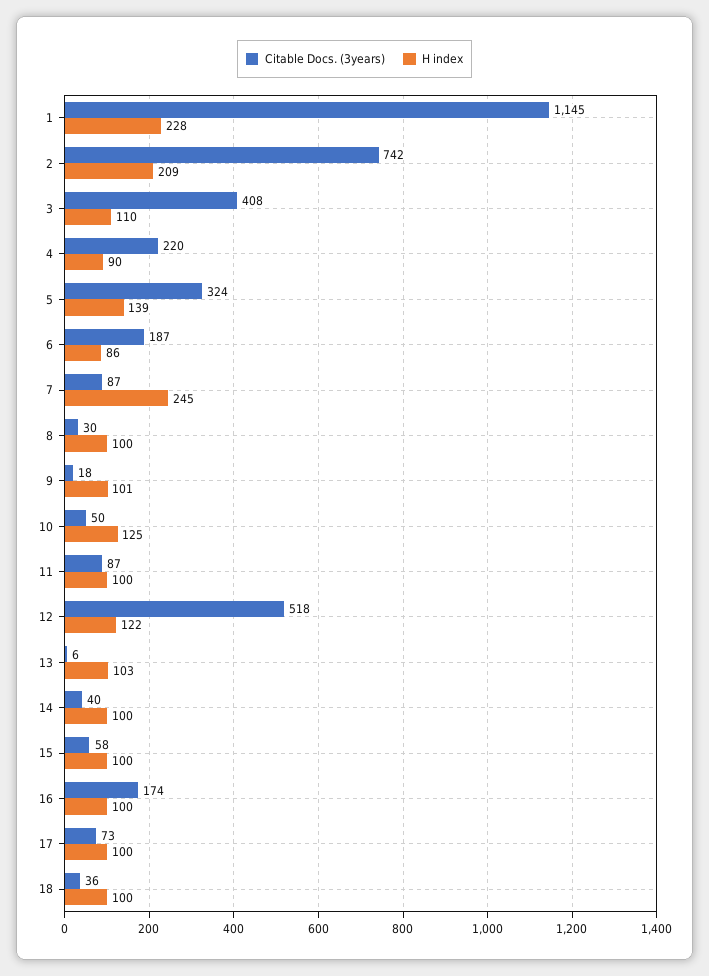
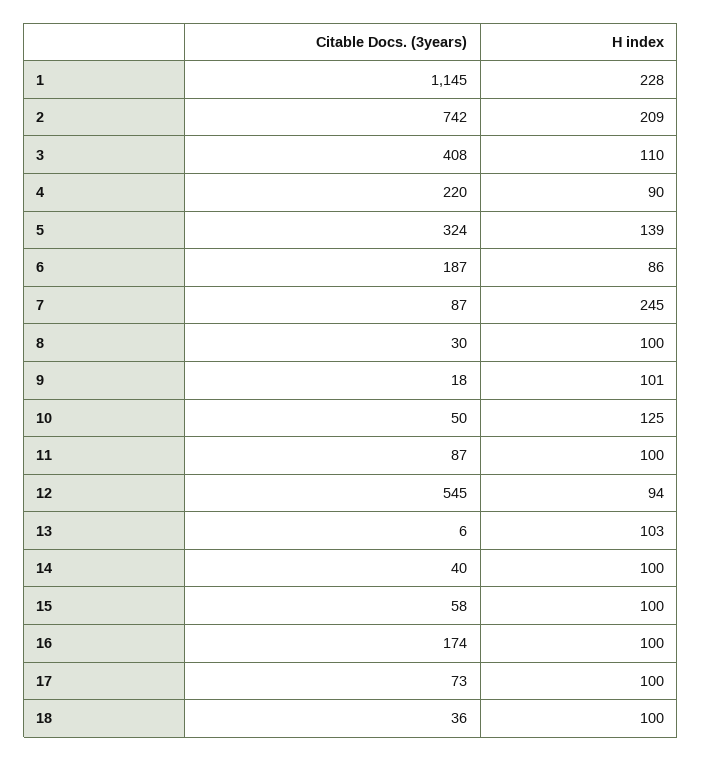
Citable Docs. (3years), 12: 518 -> 545
H index, 12: 122 -> 94

